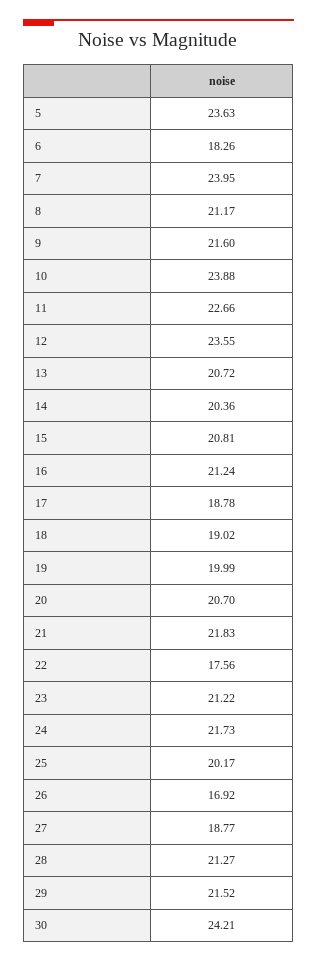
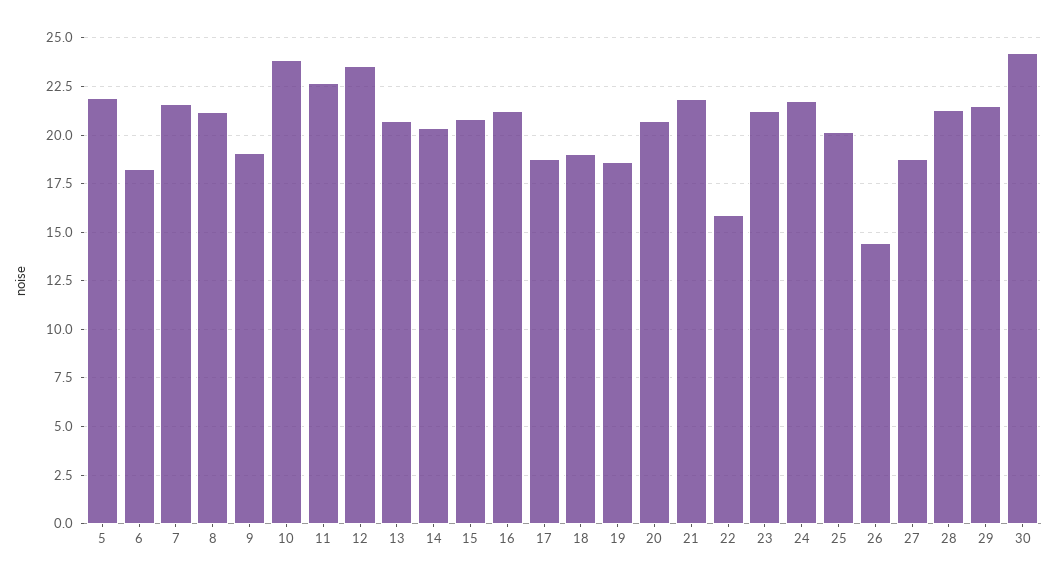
5: 23.63 -> 22
7: 23.95 -> 21.5
9: 21.6 -> 19
19: 19.99 -> 18.5
22: 17.56 -> 16
26: 16.92 -> 14.5

